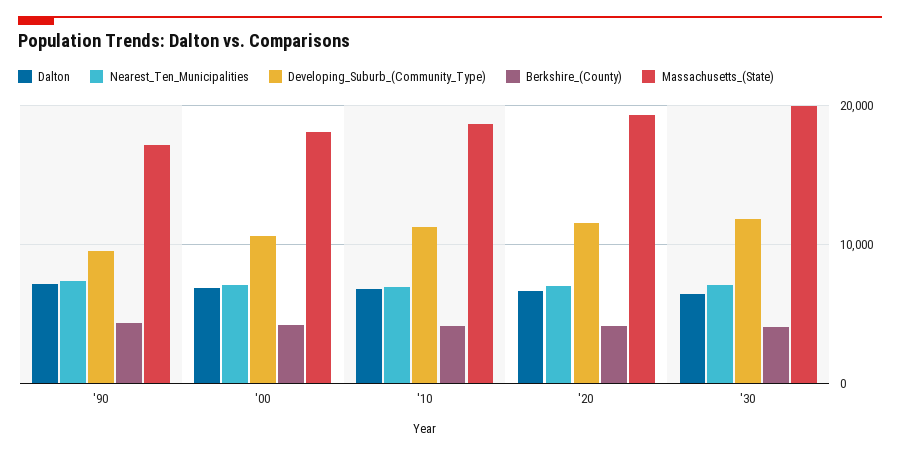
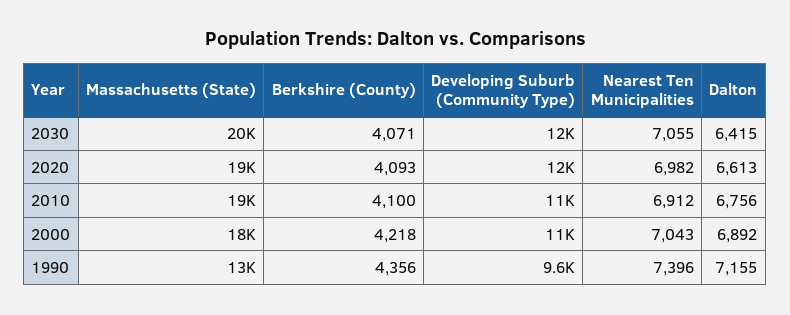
Massachusetts_(State), '90: 17000 -> 13000

